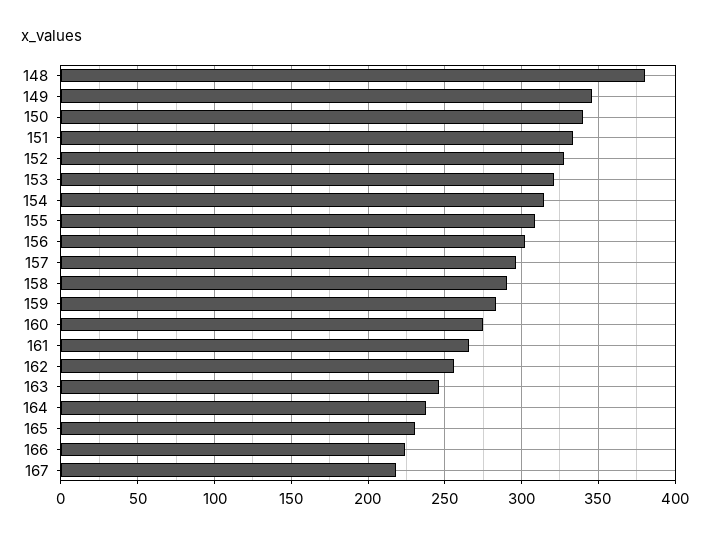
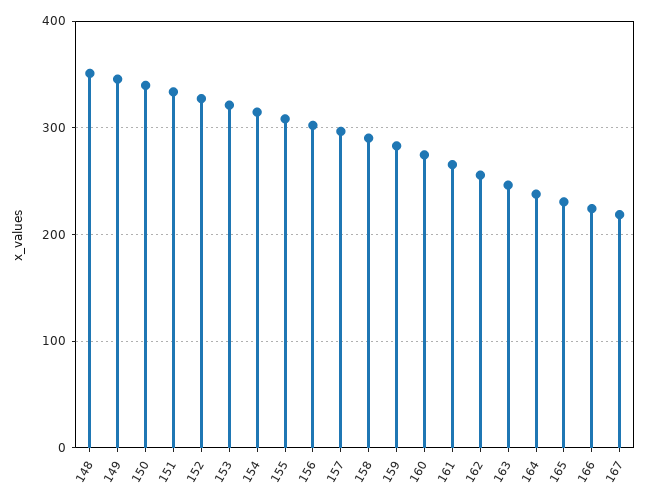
148: 380 -> 350

